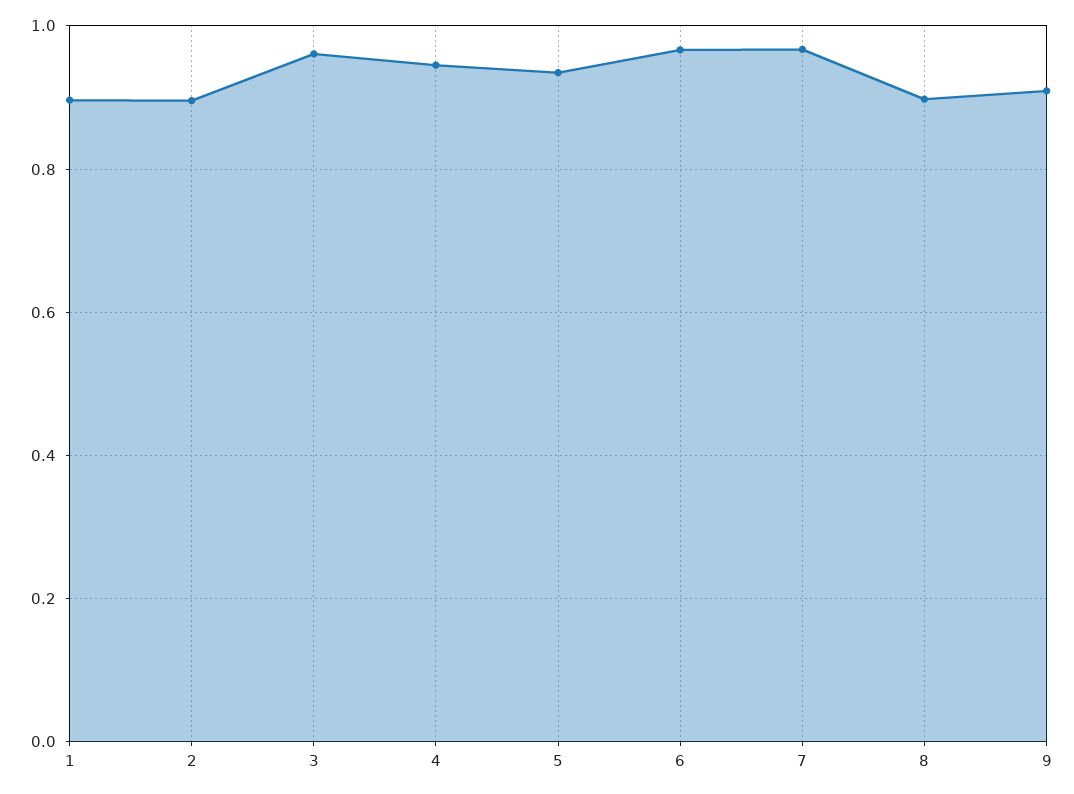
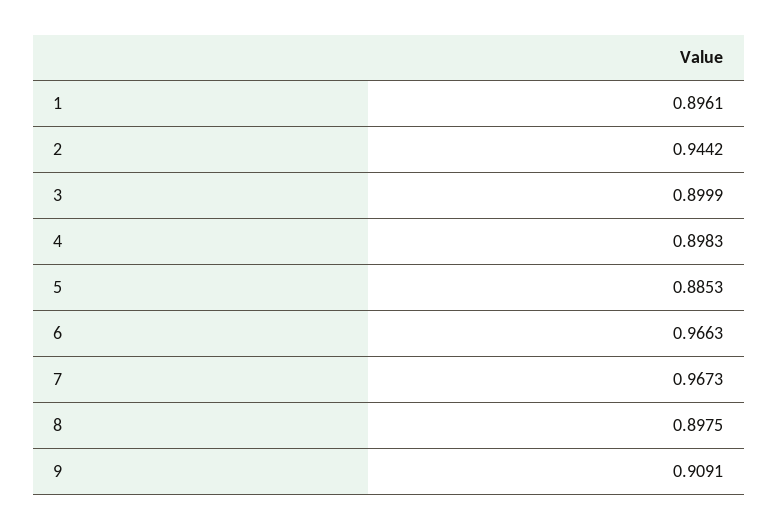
2: 0.9 -> 0.9442
3: 0.96 -> 0.8999
4: 0.94 -> 0.8983
5: 0.94 -> 0.8853

